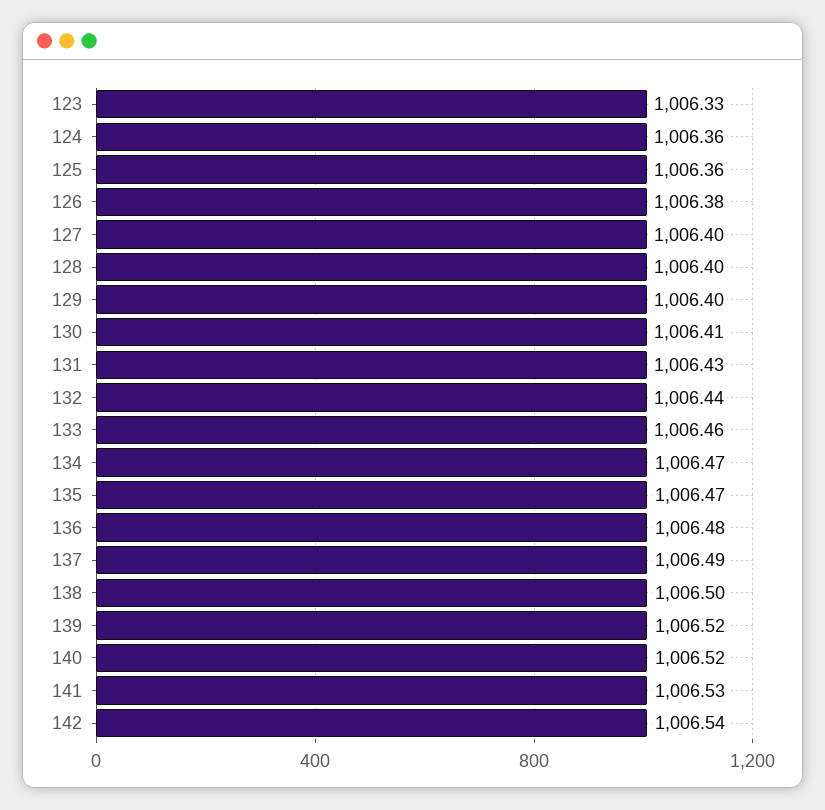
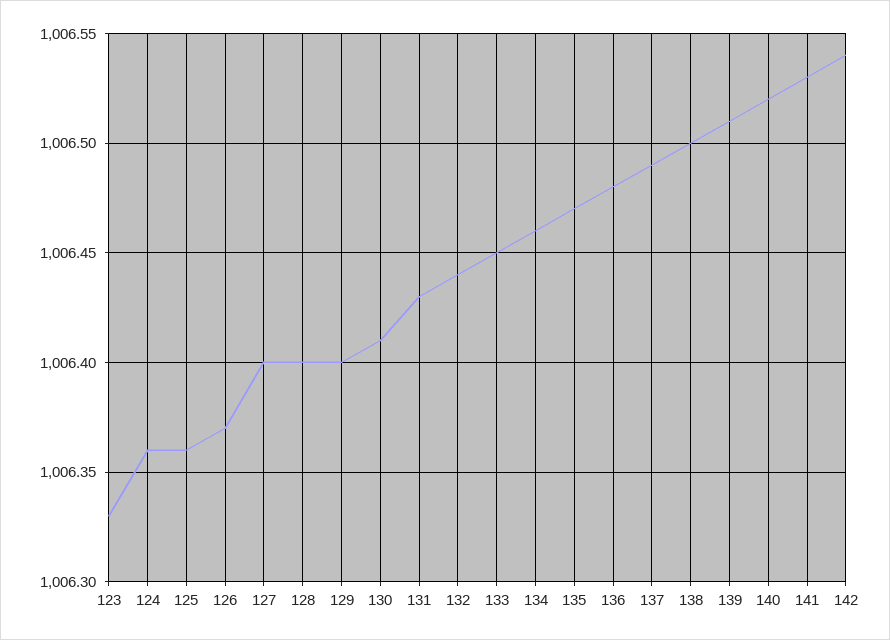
126: 1006.38 -> 1006.37
133: 1006.46 -> 1006.45
134: 1006.47 -> 1006.46
139: 1006.52 -> 1006.51

